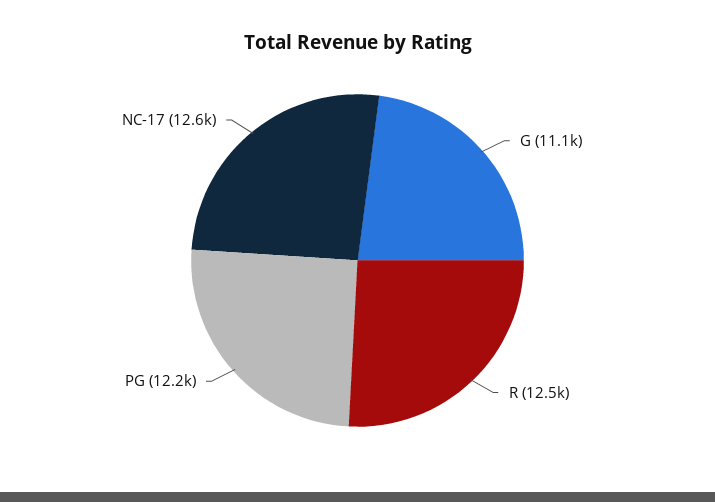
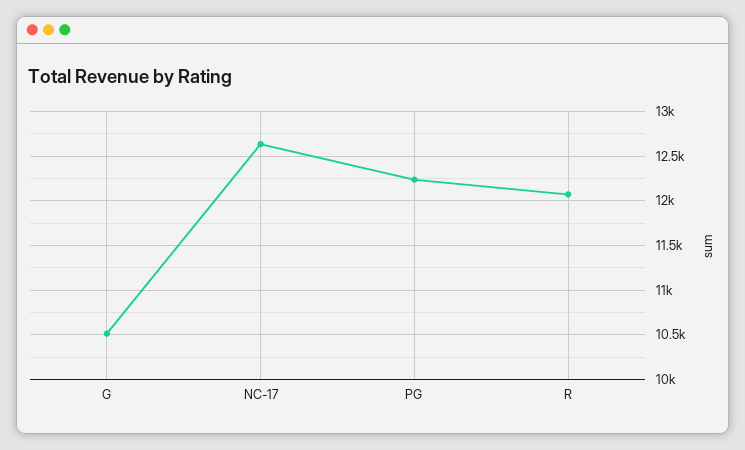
G: 11100 -> 10500
R: 12500 -> 12100

